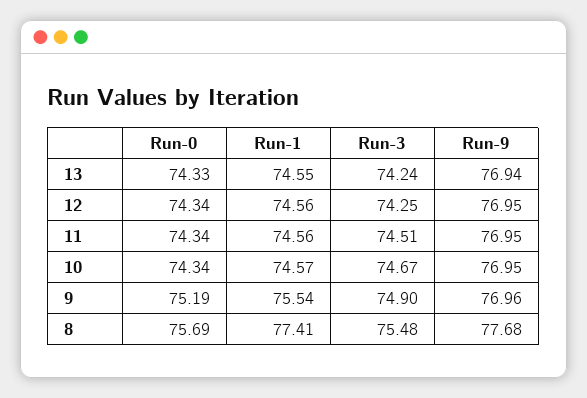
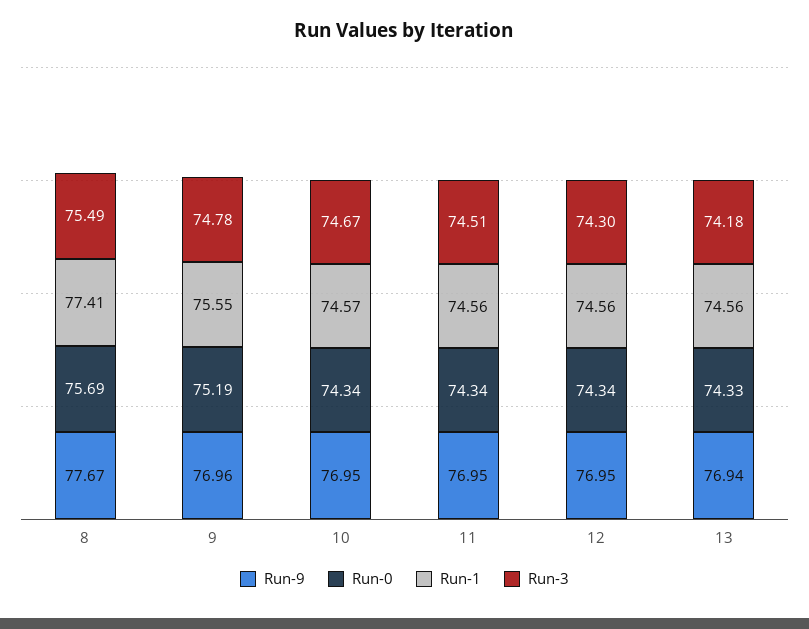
Run-1, 13: 74.55 -> 74.56
Run-3, 13: 74.24 -> 74.18
Run-3, 12: 74.25 -> 74.3
Run-1, 9: 75.54 -> 75.55
Run-3, 9: 74.9 -> 74.78
Run-3, 8: 75.48 -> 75.49
Run-9, 8: 77.68 -> 77.67

